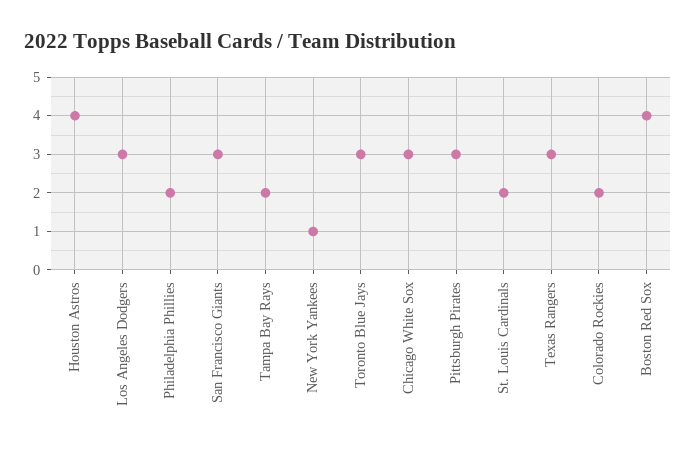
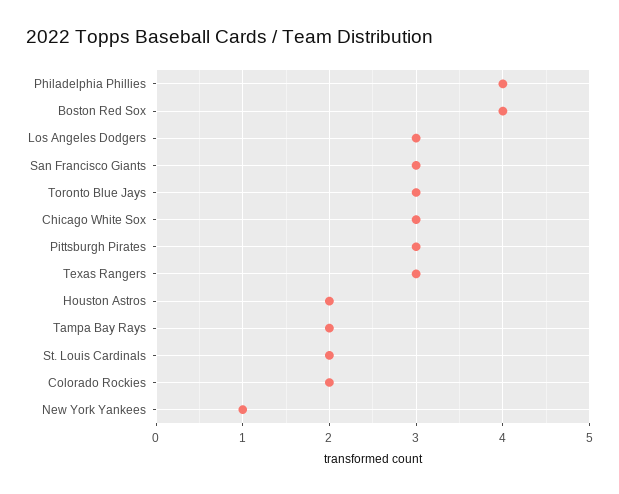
Houston Astros: 4 -> 2
Philadelphia Phillies: 2 -> 4

